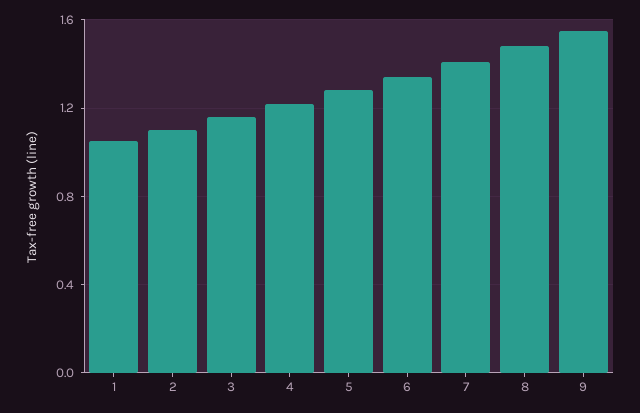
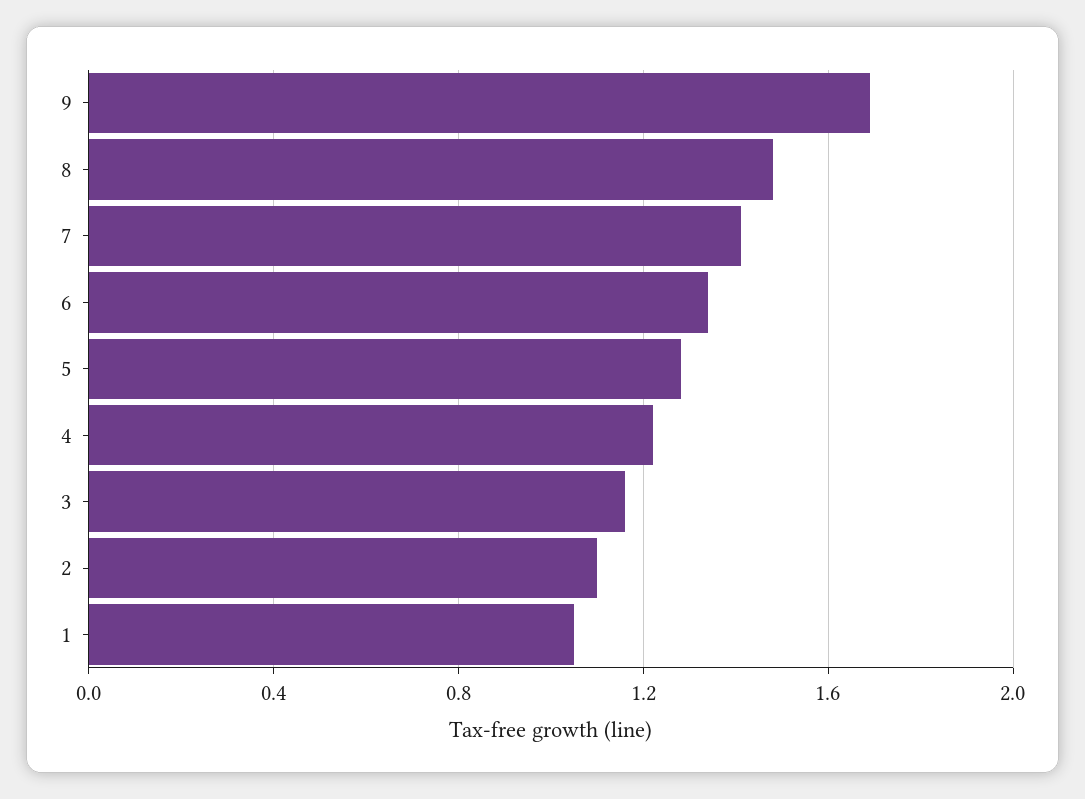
9: 1.55 -> 1.7

